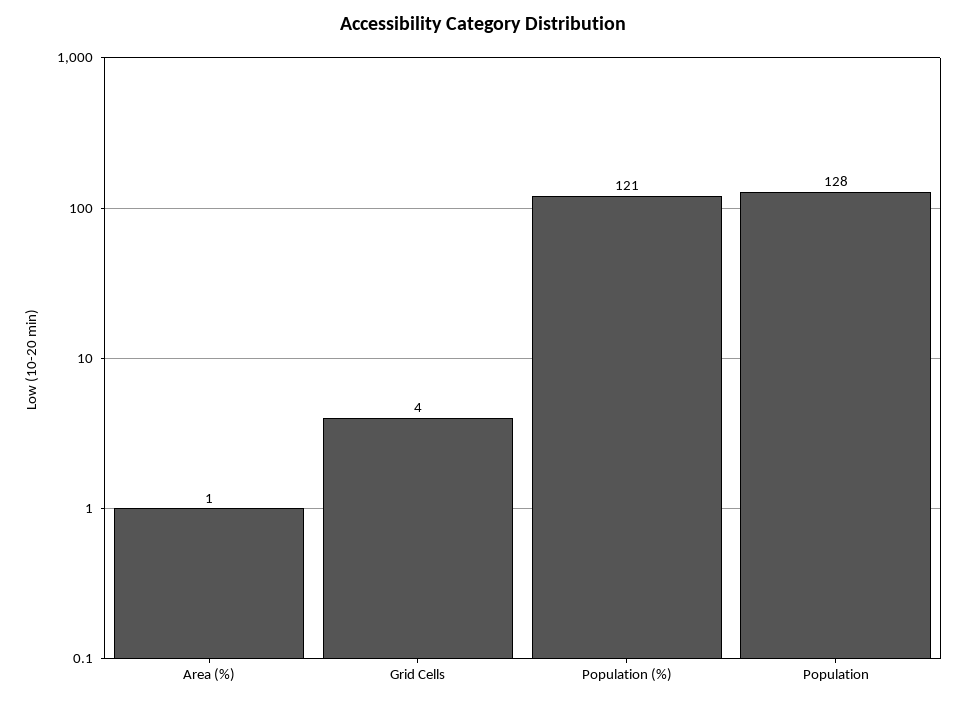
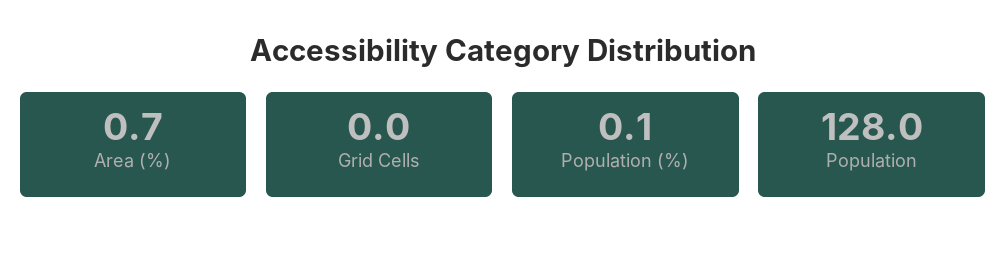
Grid Cells: 4 -> 0
Population (%): 121 -> 0.1

